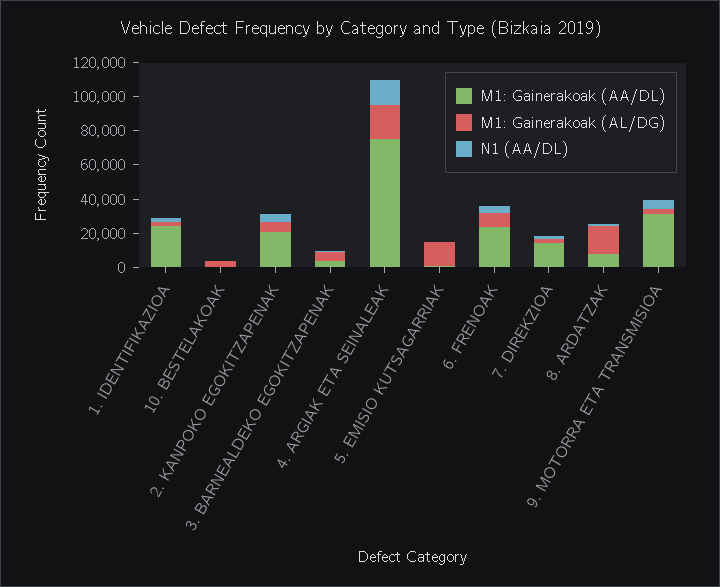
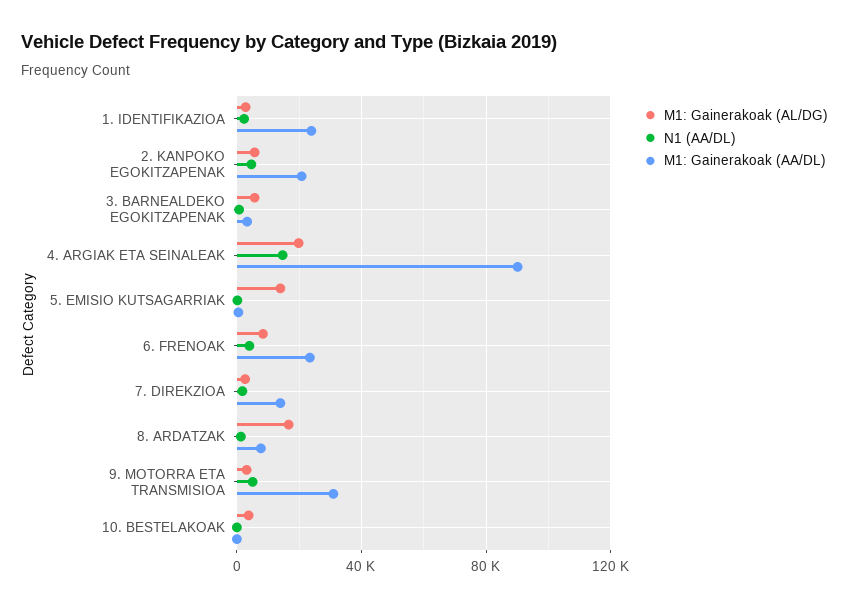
M1: Gainerakoak (AA/DL), 4. ARGIAK ETA SEINALEAK: 75000 -> 90000

